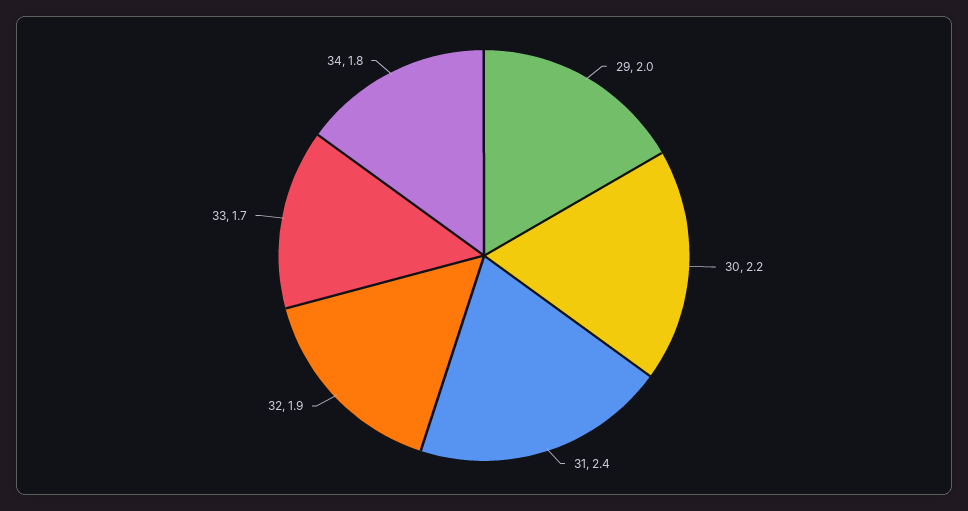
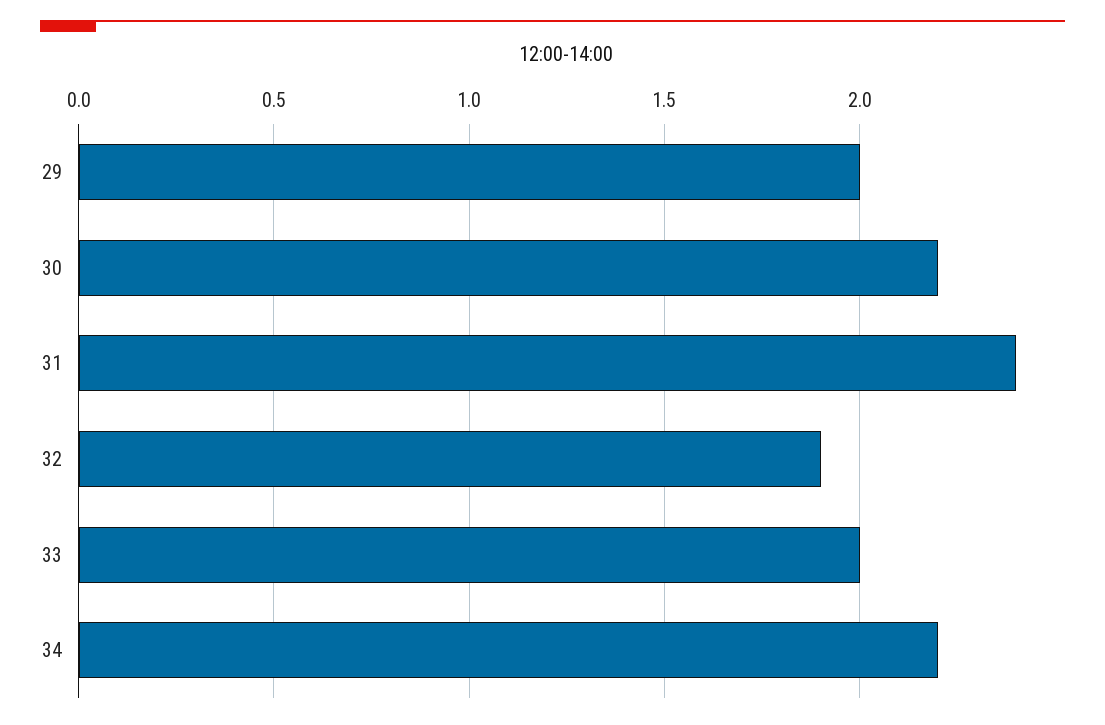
33: 1.7 -> 2
34: 1.8 -> 2.2

